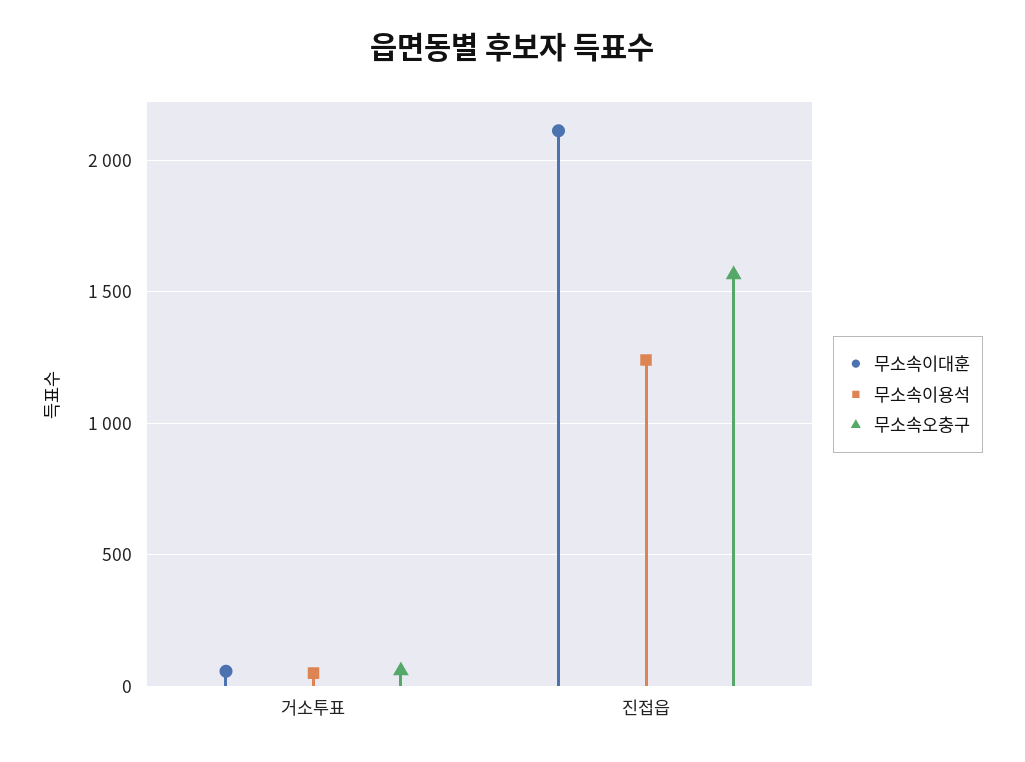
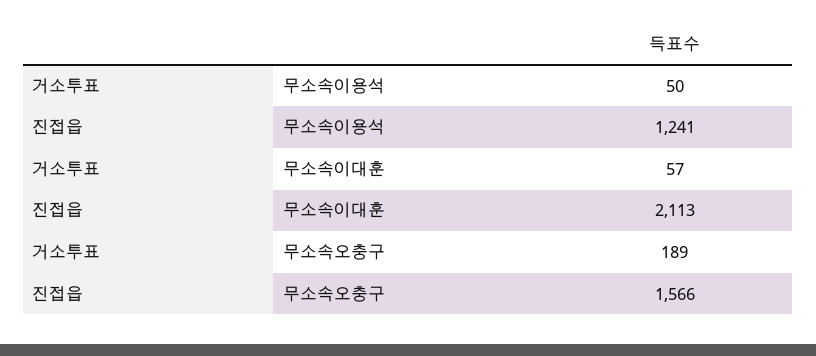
무소속오충구, 거소투표: 50 -> 189

